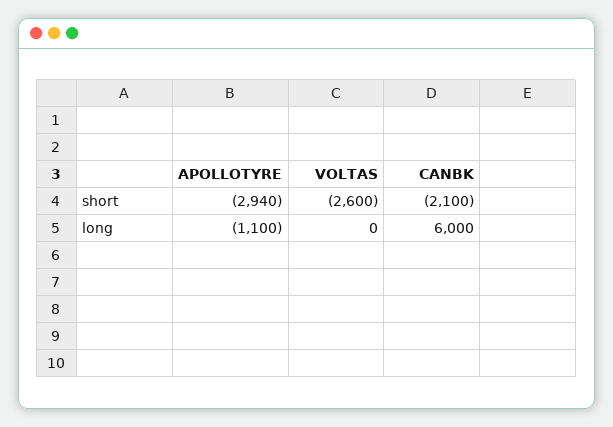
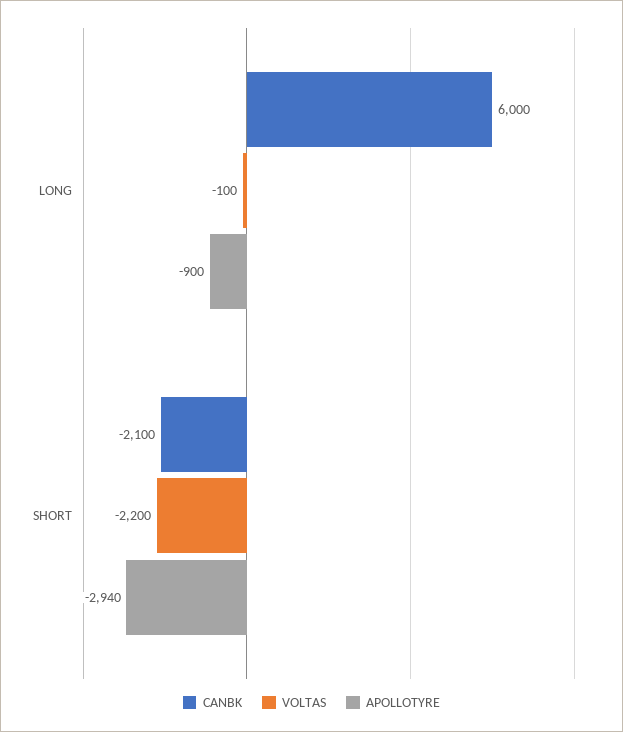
VOLTAS, short: -2600 -> -2200
APOLLOTYRE, long: -1100 -> -900
VOLTAS, long: 0 -> -100

